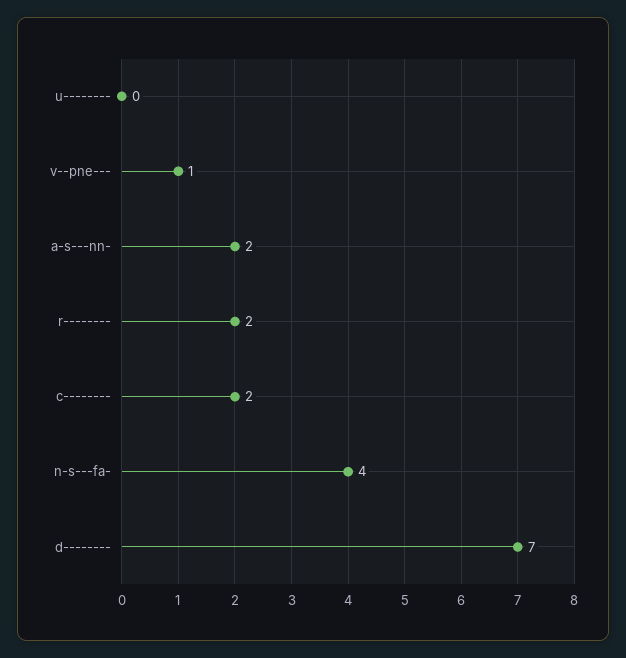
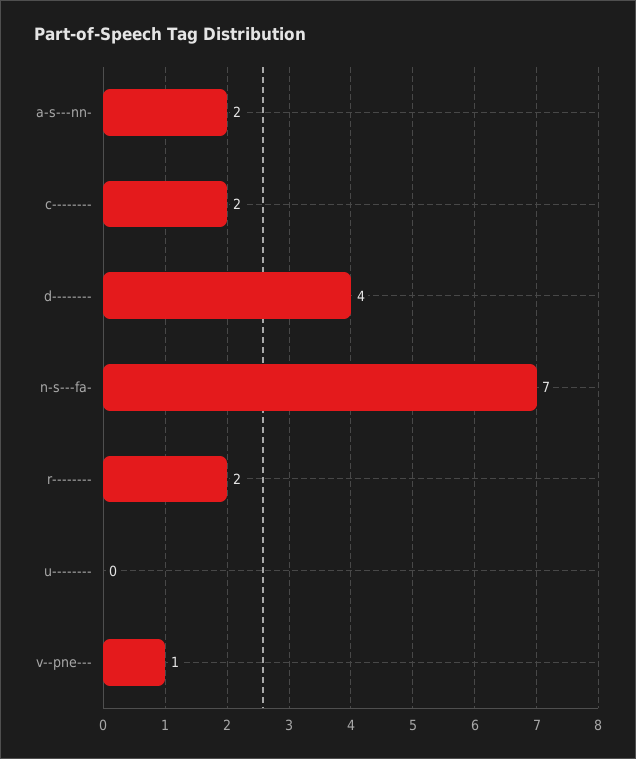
n-s---fa-: 4 -> 7
d--------: 7 -> 4

